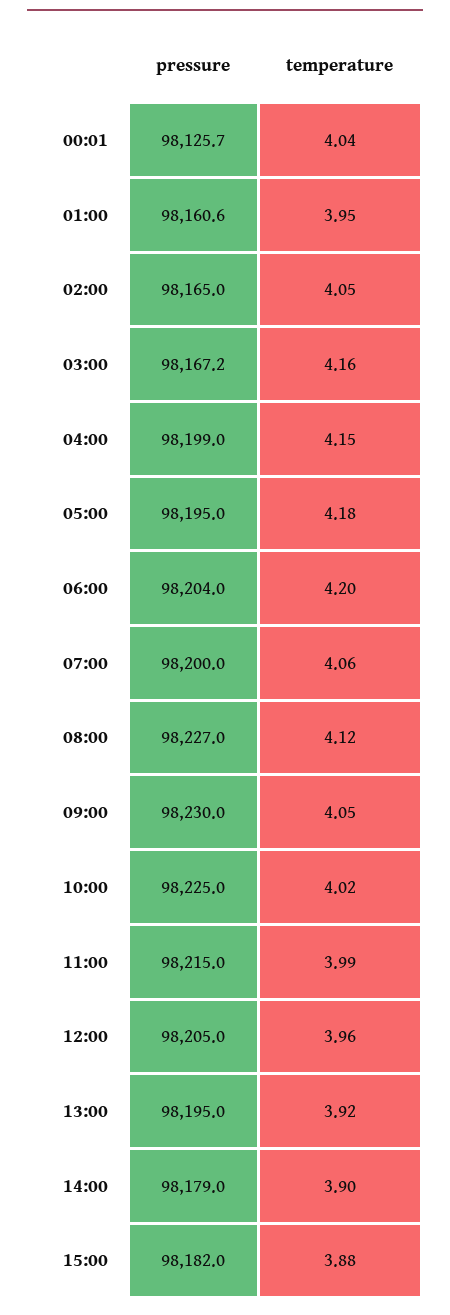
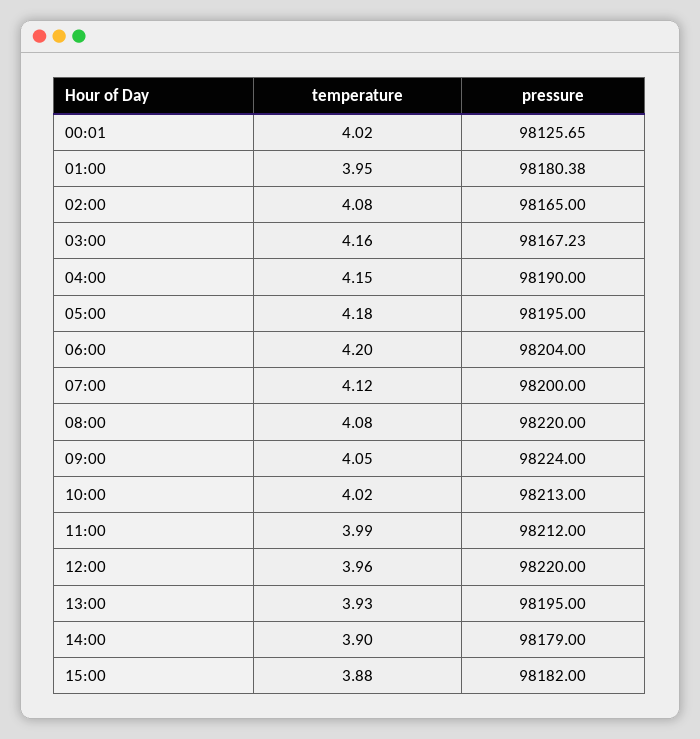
temperature, 00:01: 4.04 -> 4.02
pressure, 01:00: 98160.6 -> 98180.38
temperature, 02:00: 4.05 -> 4.08
pressure, 04:00: 98199 -> 98190
temperature, 07:00: 4.06 -> 4.12
pressure, 08:00: 98227 -> 98220
temperature, 08:00: 4.12 -> 4.08
pressure, 09:00: 98230 -> 98224
pressure, 10:00: 98225 -> 98213
pressure, 11:00: 98215 -> 98212
pressure, 12:00: 98205 -> 98220
temperature, 13:00: 3.92 -> 3.93

